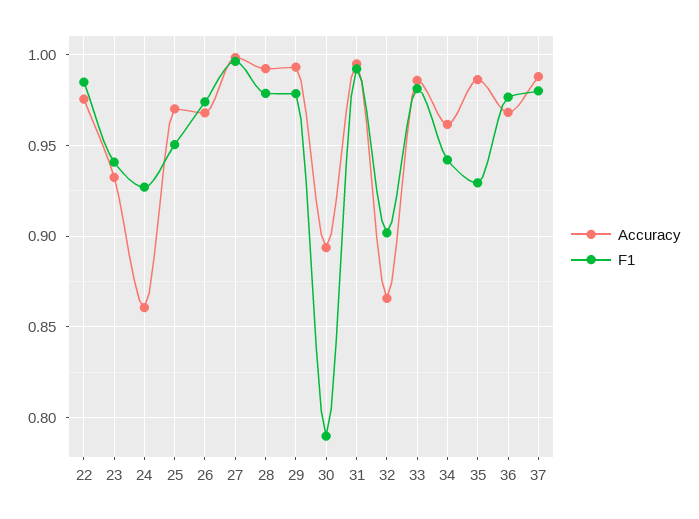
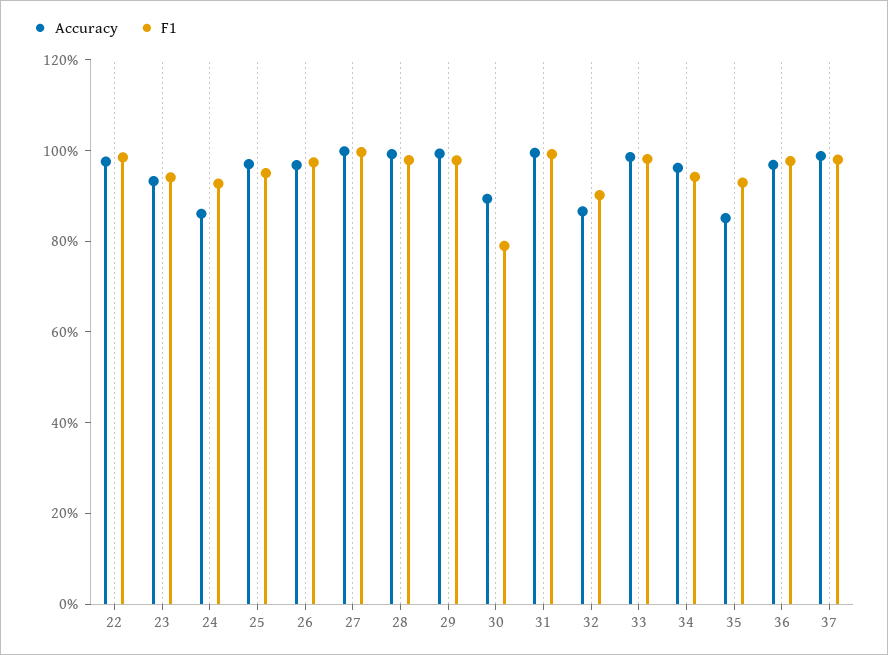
Accuracy, 35: 0.985 -> 0.85

